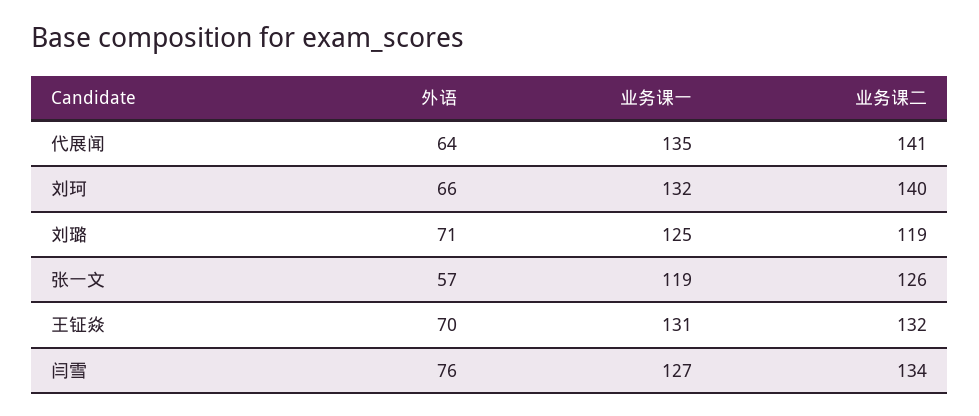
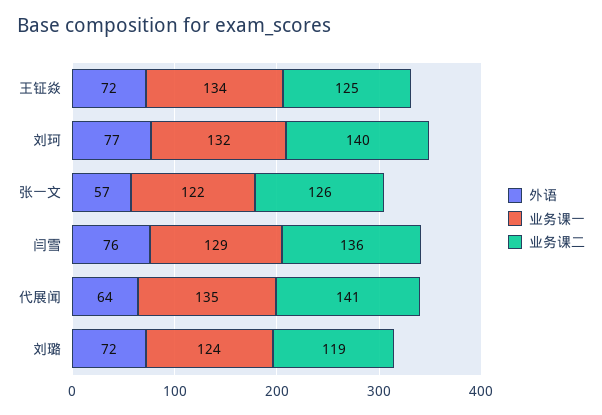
外语, 刘珂: 66 -> 77
外语, 刘璐: 71 -> 72
业务课一, 刘璐: 125 -> 124
业务课一, 张一文: 119 -> 122
外语, 王钲焱: 70 -> 72
业务课一, 王钲焱: 131 -> 134
业务课二, 王钲焱: 132 -> 125
业务课一, 闫雪: 127 -> 129
业务课二, 闫雪: 134 -> 136

